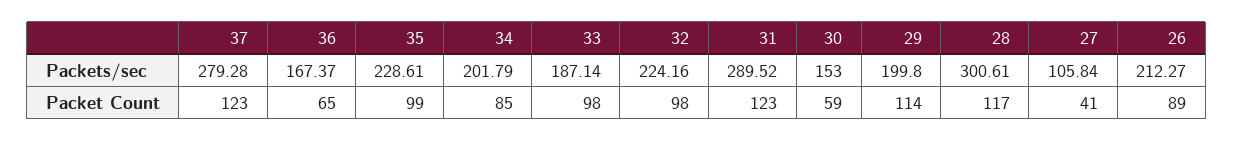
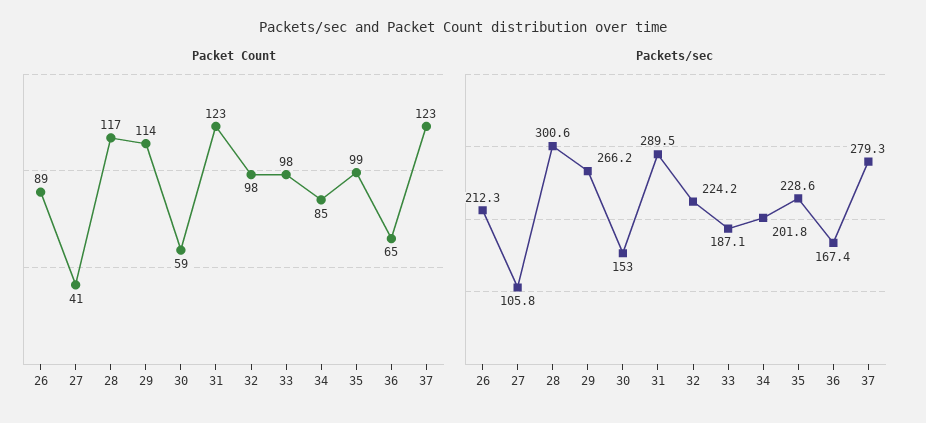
Packets/sec, 29: 199.8 -> 266.2

